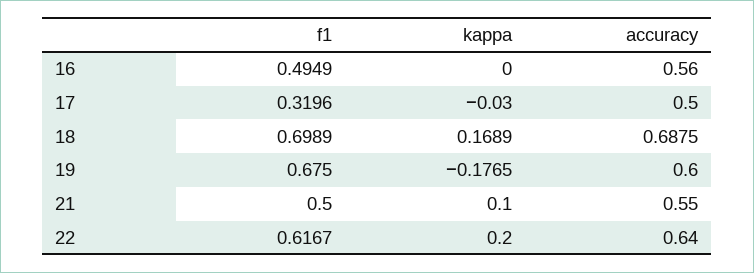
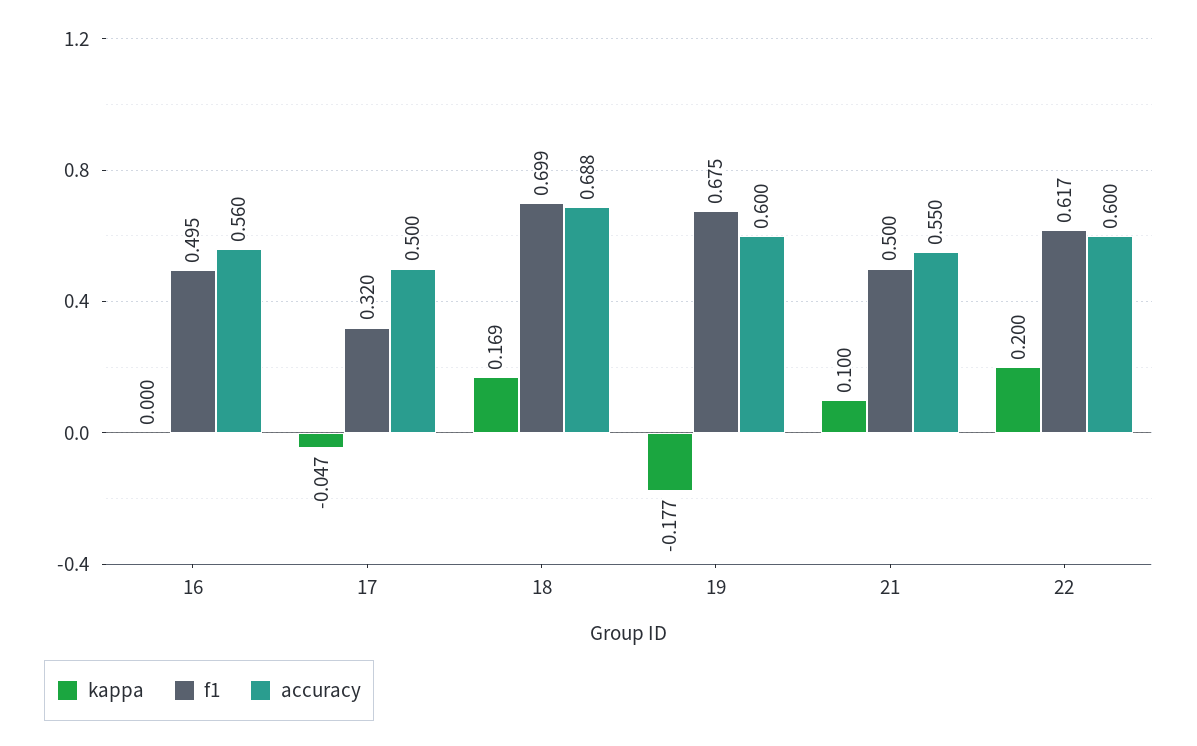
kappa, 17: -0.03 -> -0.047
accuracy, 22: 0.64 -> 0.6

